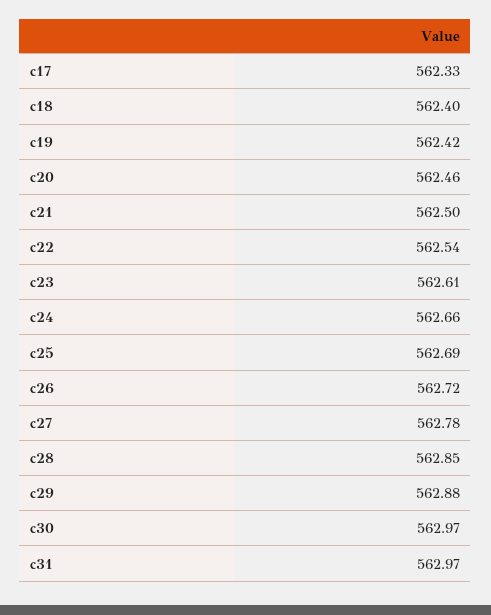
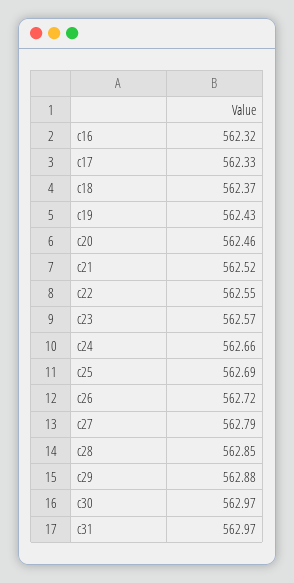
c18: 562.4 -> 562.37
c19: 562.42 -> 562.43
c21: 562.5 -> 562.52
c22: 562.54 -> 562.55
c23: 562.61 -> 562.57
c27: 562.78 -> 562.79
c16: none -> 562.32

